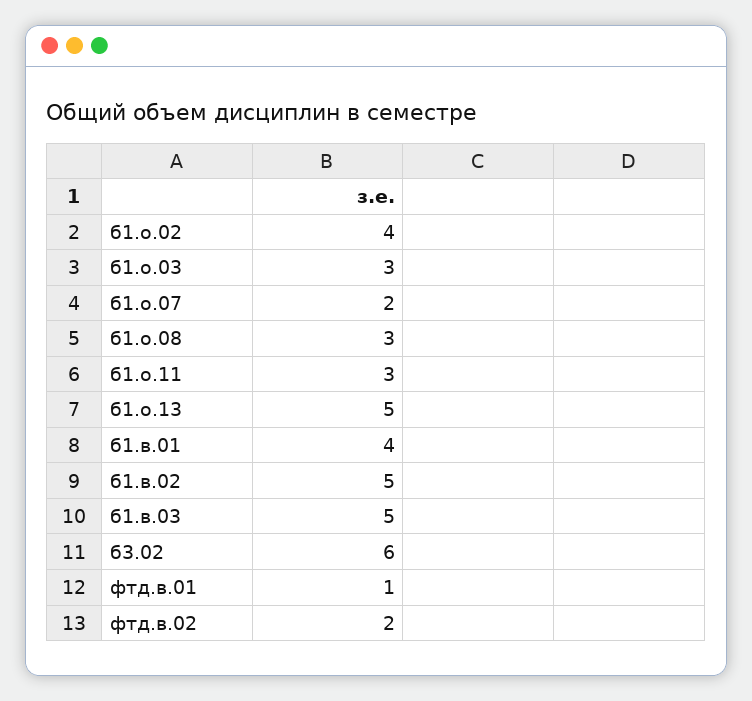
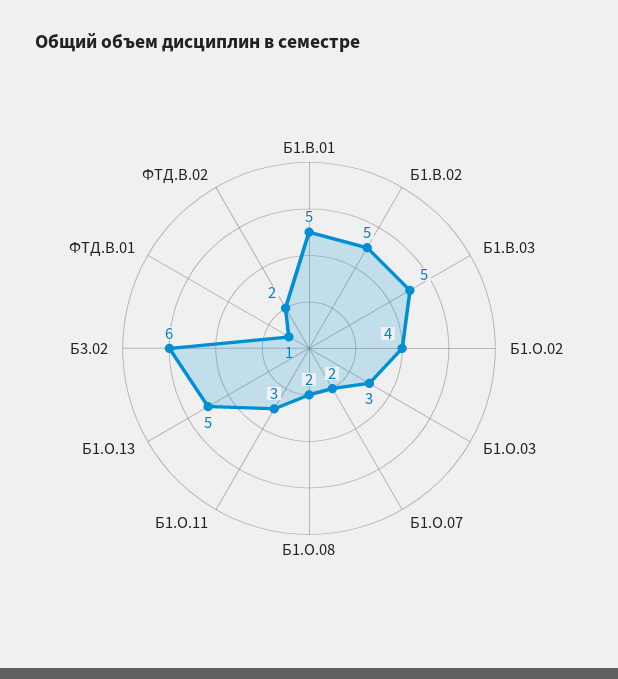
б1.о.08: 3 -> 2
б1.в.01: 4 -> 5

